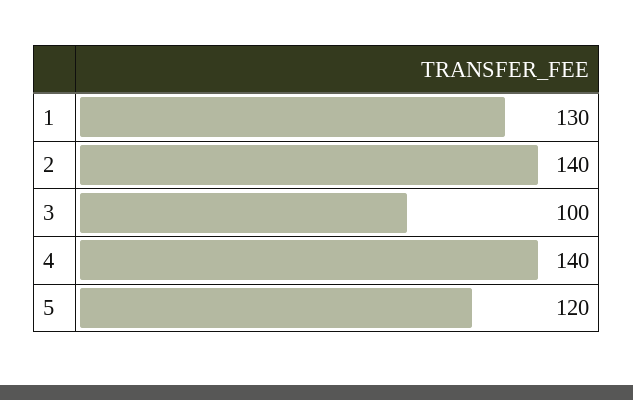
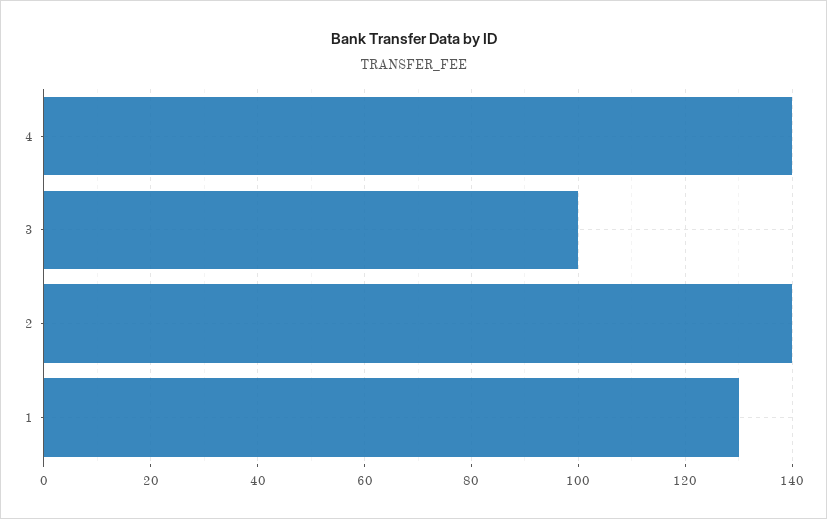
5: 120 -> none

